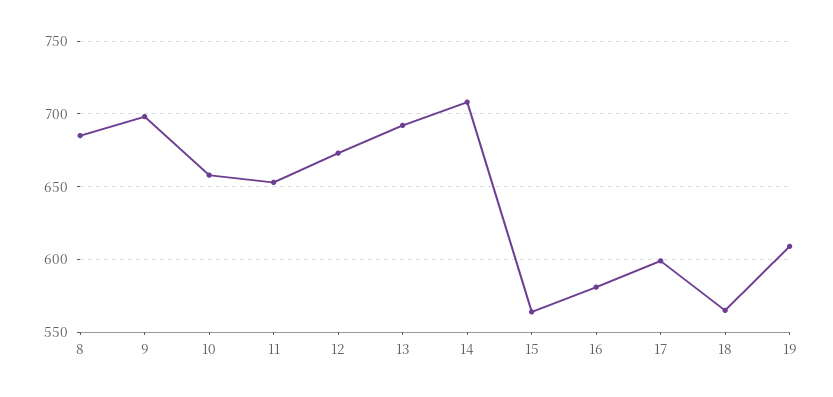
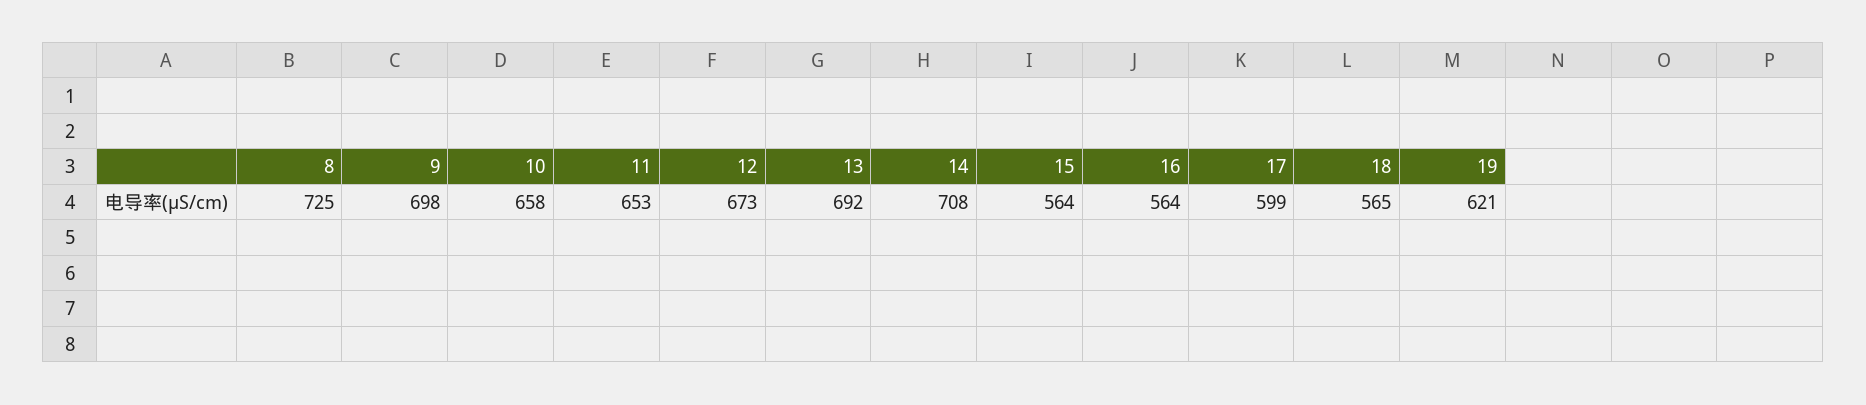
8: 685 -> 725
16: 580 -> 564
19: 610 -> 621

